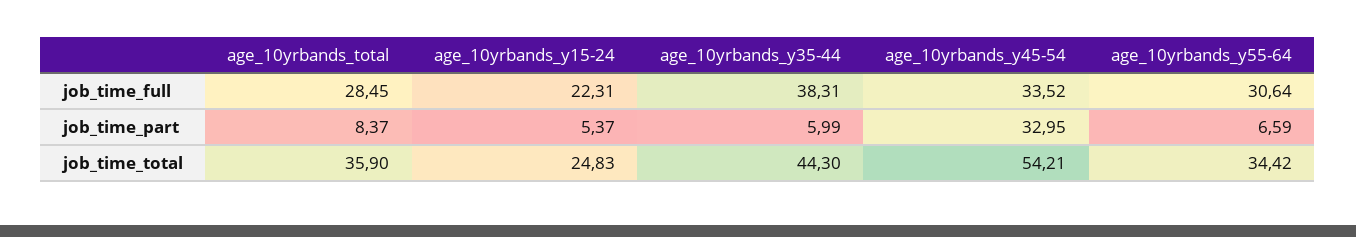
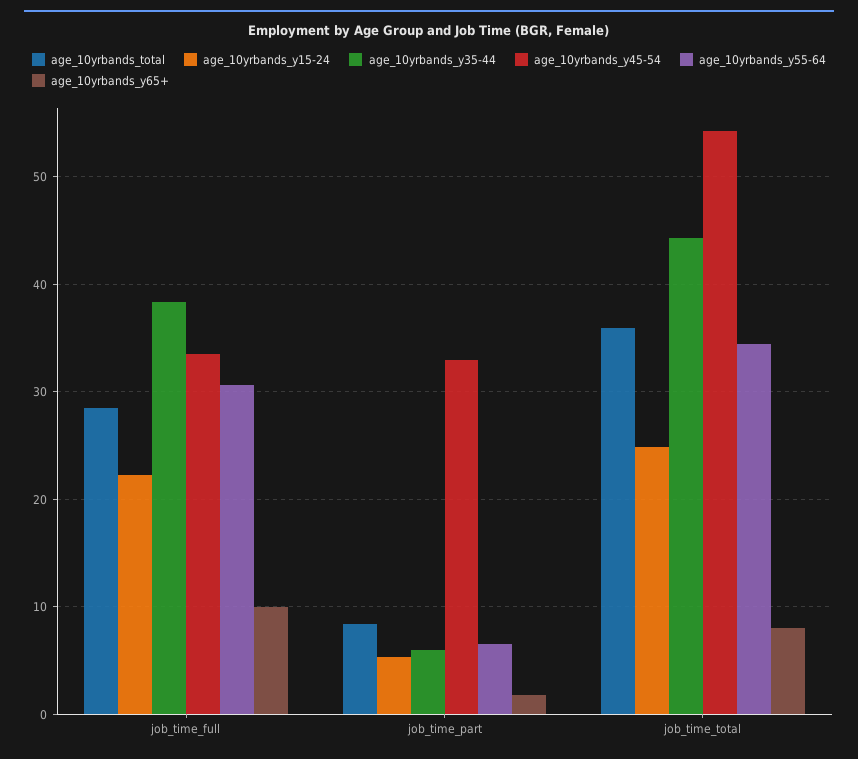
age_10yrbands_y65+, job_time_full: none -> 10
age_10yrbands_y65+, job_time_part: none -> 2
age_10yrbands_y65+, job_time_total: none -> 8

